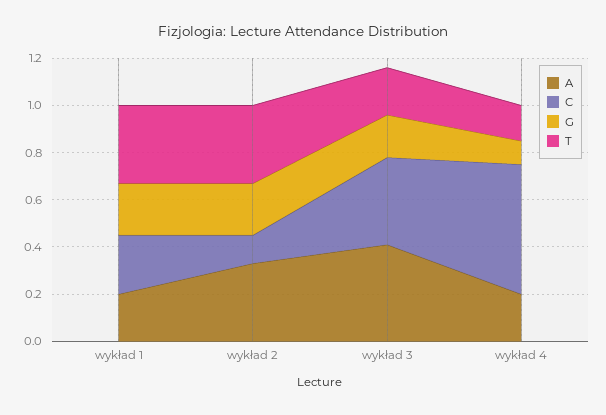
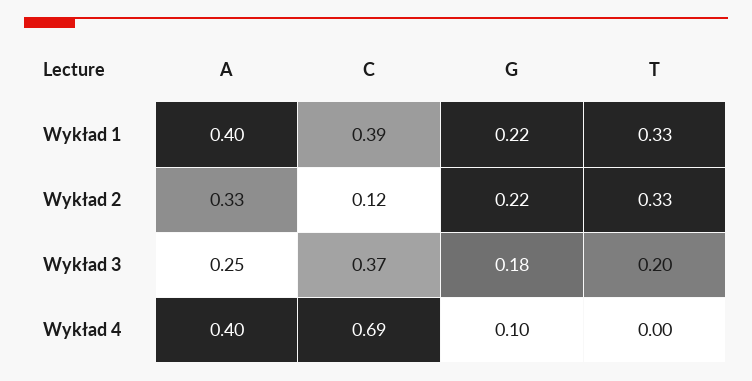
A, wykład 1: 0.2 -> 0.4
C, wykład 1: 0.25 -> 0.39
A, wykład 3: 0.4 -> 0.25
A, wykład 4: 0.2 -> 0.4
C, wykład 4: 0.55 -> 0.69
T, wykład 4: 0.15 -> 0

